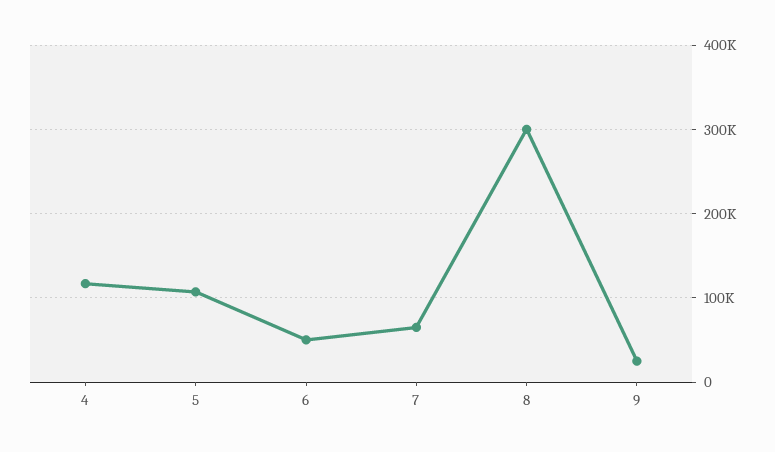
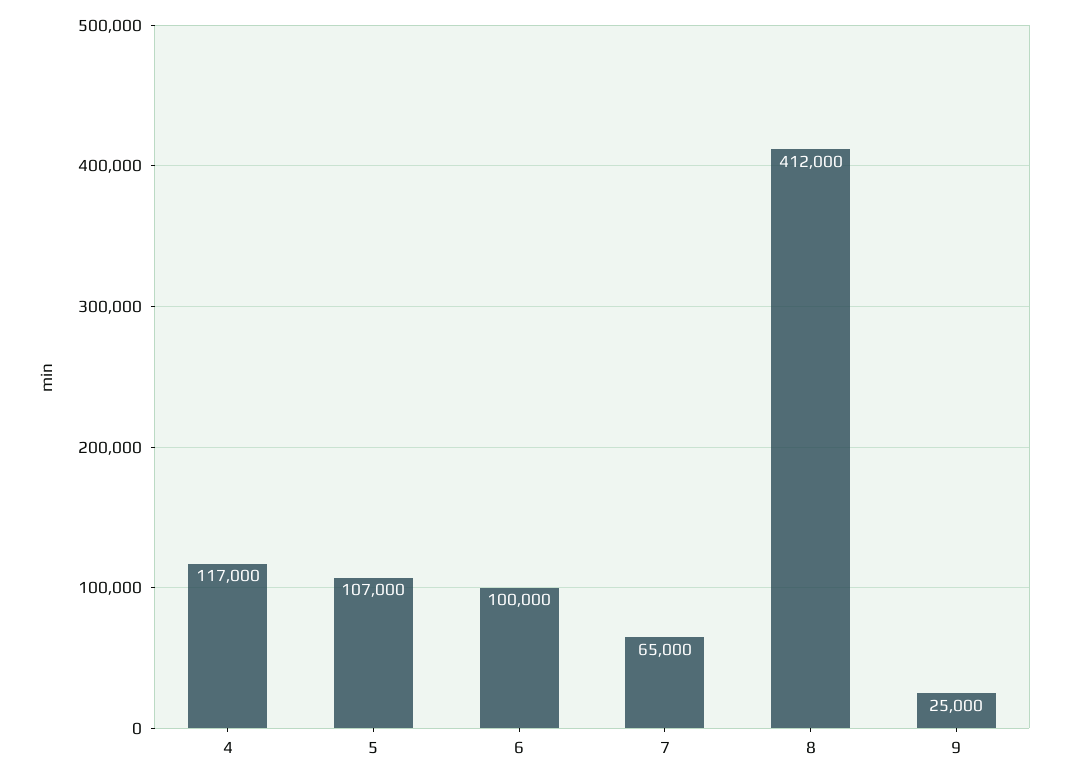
6: 50000 -> 100000
8: 300000 -> 412000

